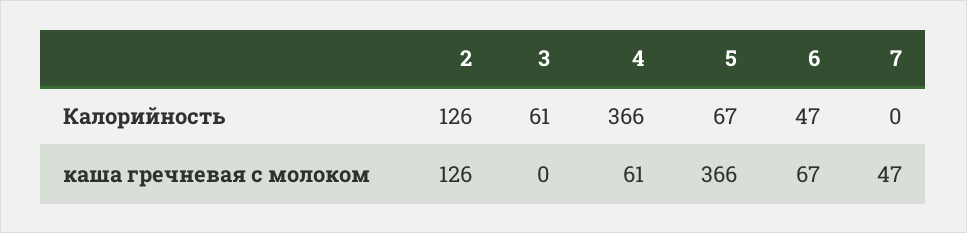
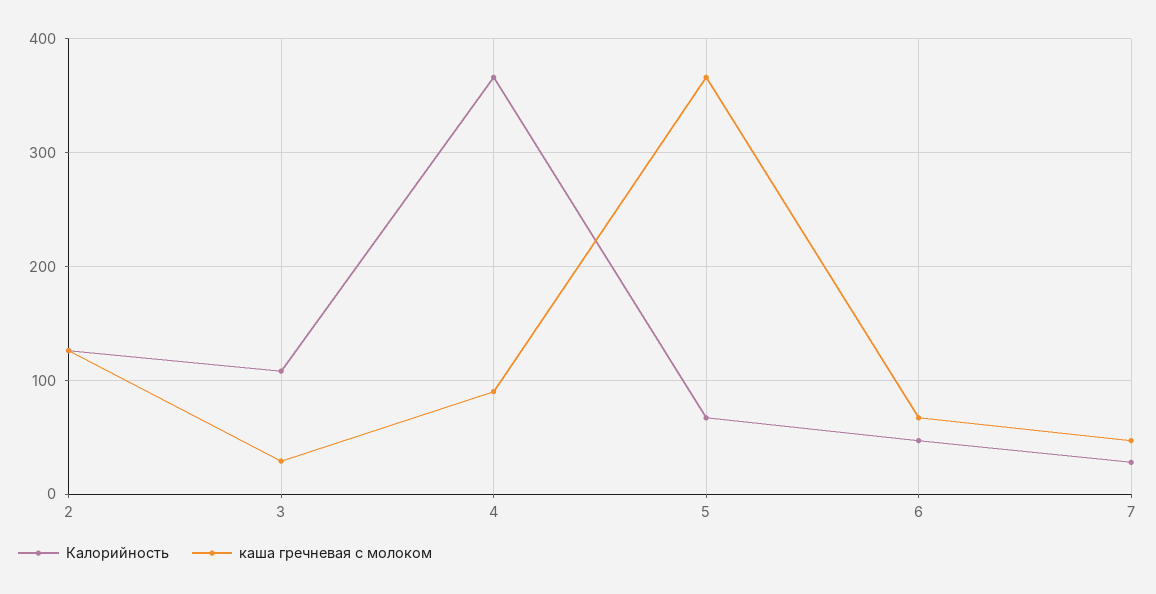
Калорийность, 3: 61 -> 110
Калорийность, 7: 0 -> 30
каша гречневая с молоком, 3: 0 -> 30
каша гречневая с молоком, 4: 61 -> 90

